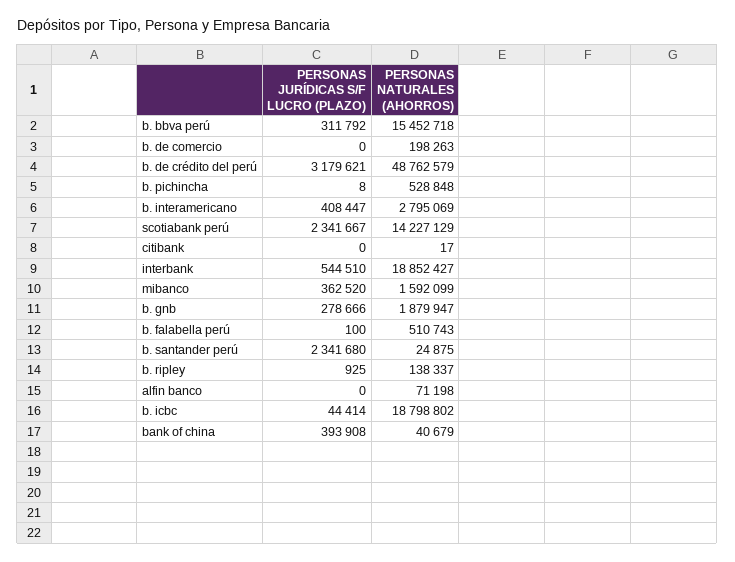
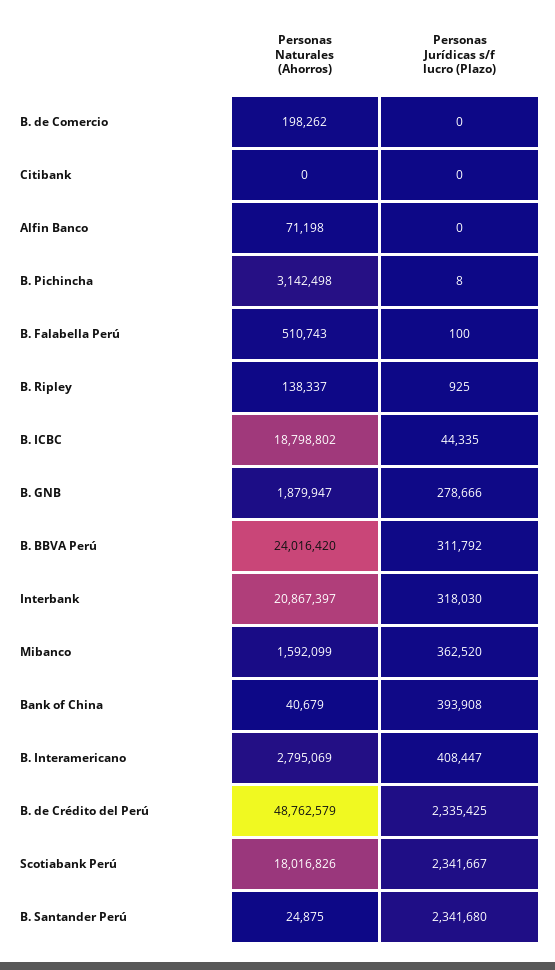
PERSONAS NATURALES (AHORROS), b. bbva perú: 15452718 -> 24016420
PERSONAS NATURALES (AHORROS), b. de comercio: 198263 -> 198262
PERSONAS JURÍDICAS S/F LUCRO (PLAZO), b. de crédito del perú: 3179621 -> 2335425
PERSONAS NATURALES (AHORROS), b. pichincha: 528848 -> 3142498
PERSONAS NATURALES (AHORROS), scotiabank perú: 14227129 -> 18016826
PERSONAS NATURALES (AHORROS), citibank: 17 -> 0
PERSONAS JURÍDICAS S/F LUCRO (PLAZO), interbank: 544510 -> 318030
PERSONAS NATURALES (AHORROS), interbank: 18852427 -> 20867397
PERSONAS JURÍDICAS S/F LUCRO (PLAZO), b. icbc: 44414 -> 44335

